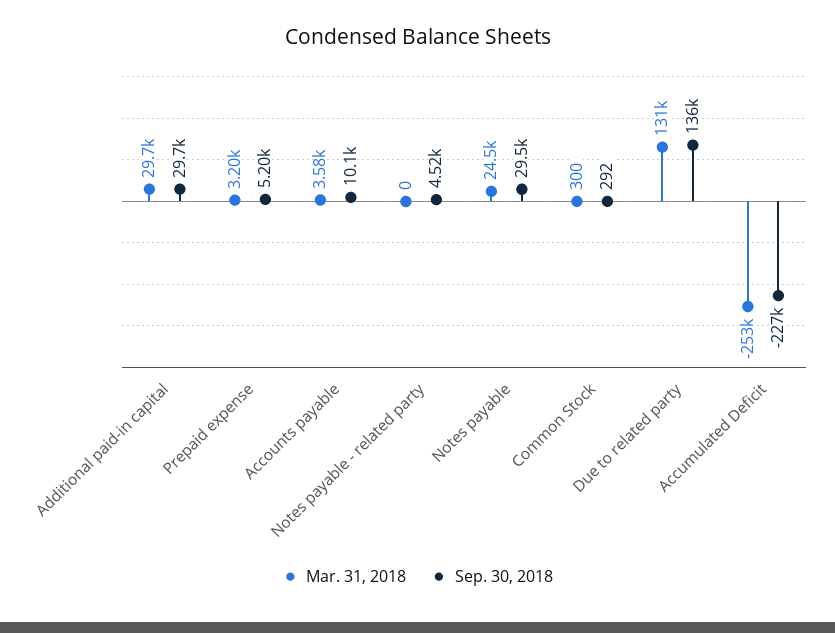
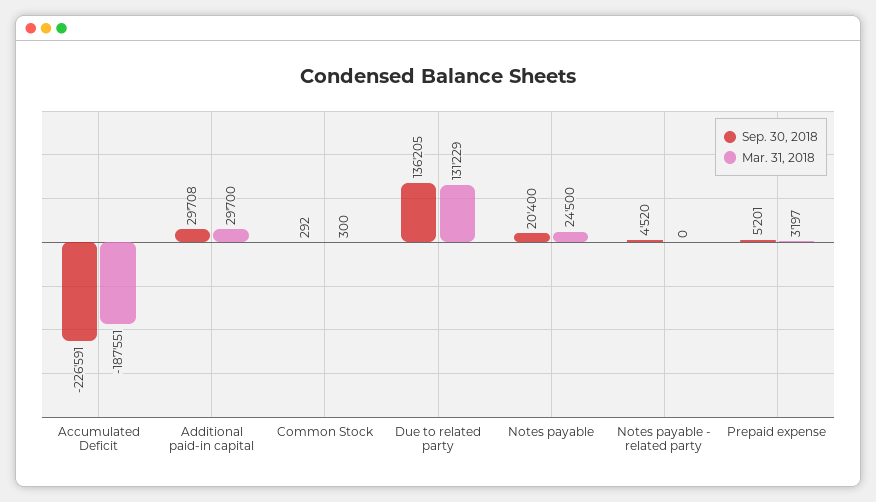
Mar. 31, 2018, Accounts payable: 3580 -> none
Sep. 30, 2018, Accounts payable: 10100 -> none
Sep. 30, 2018, Notes payable: 29500 -> 20400
Mar. 31, 2018, Accumulated Deficit: -253000 -> -187551

